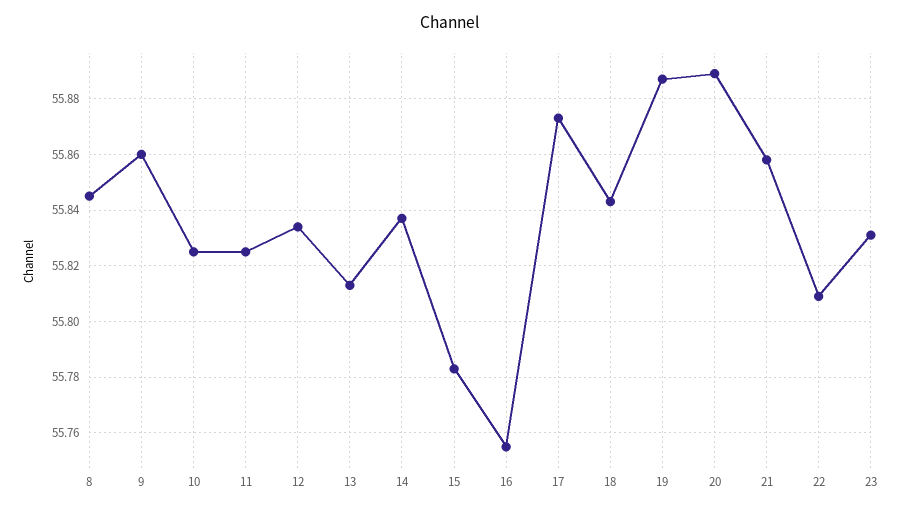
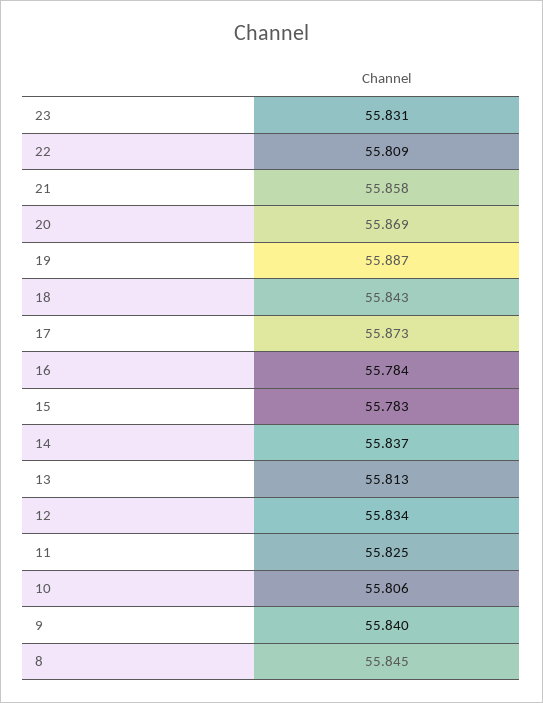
9: 55.86 -> 55.84
10: 55.825 -> 55.806
16: 55.755 -> 55.784
20: 55.89 -> 55.869

